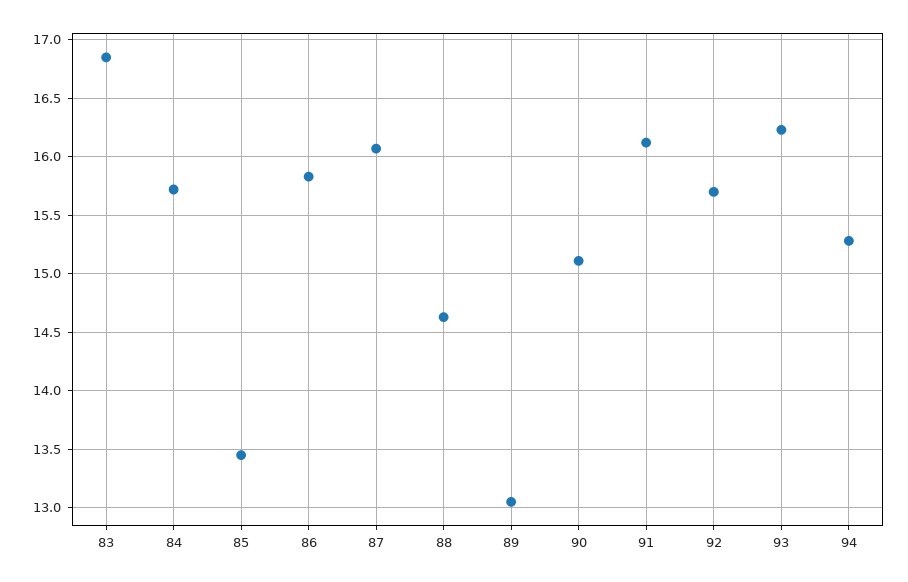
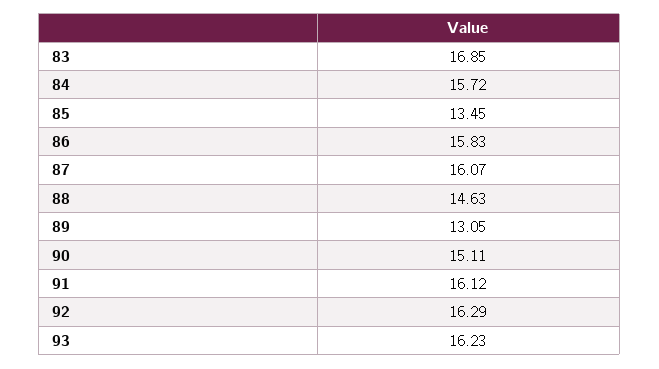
92: 15.7 -> 16.29
94: 15.3 -> none

